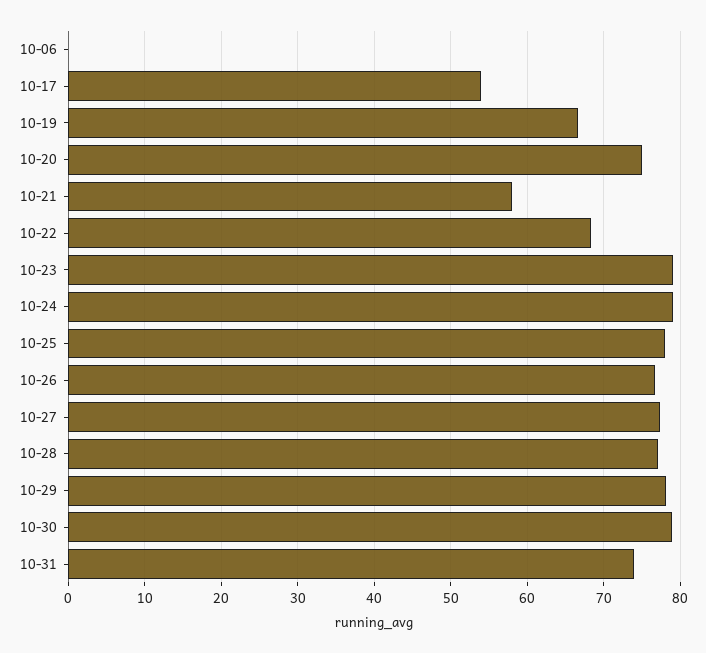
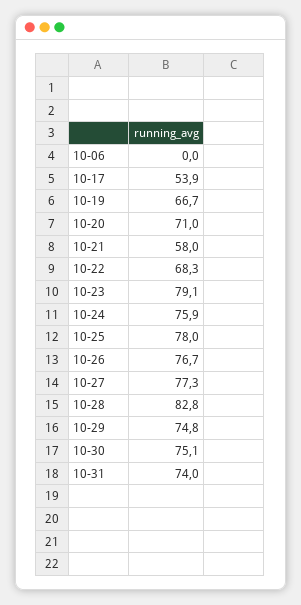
10-20: 75 -> 71
10-24: 79 -> 75.9
10-28: 77 -> 82.8
10-29: 78 -> 74.8
10-30: 79 -> 75.1

